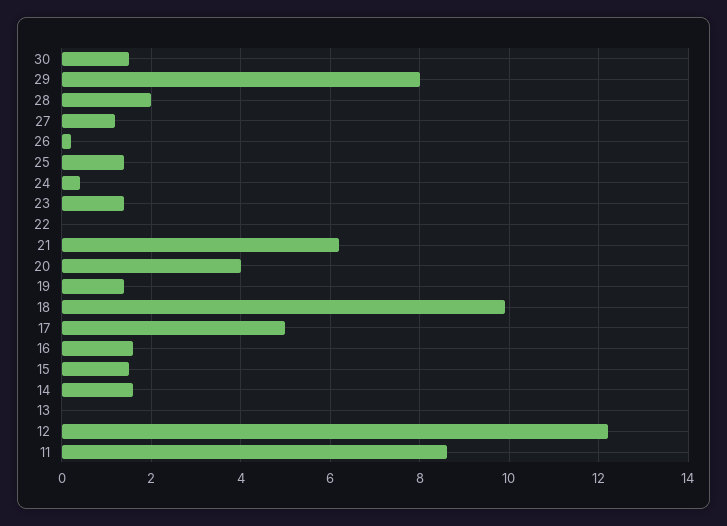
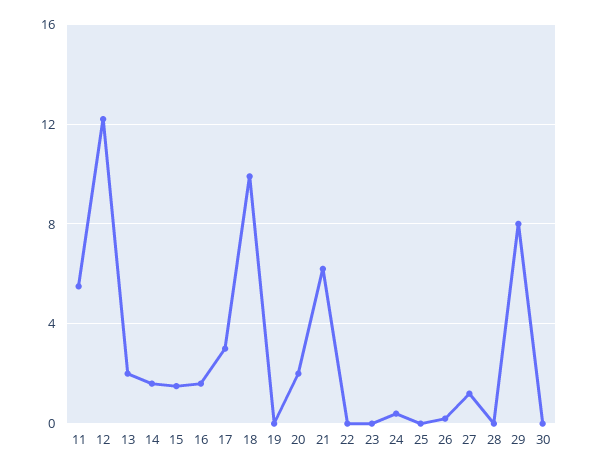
30: 1.5 -> 0
28: 2 -> 0
25: 1.5 -> 0
23: 1.5 -> 0
20: 4 -> 2
19: 1.5 -> 0
17: 5 -> 3
13: 0 -> 2
11: 8.5 -> 5.5

